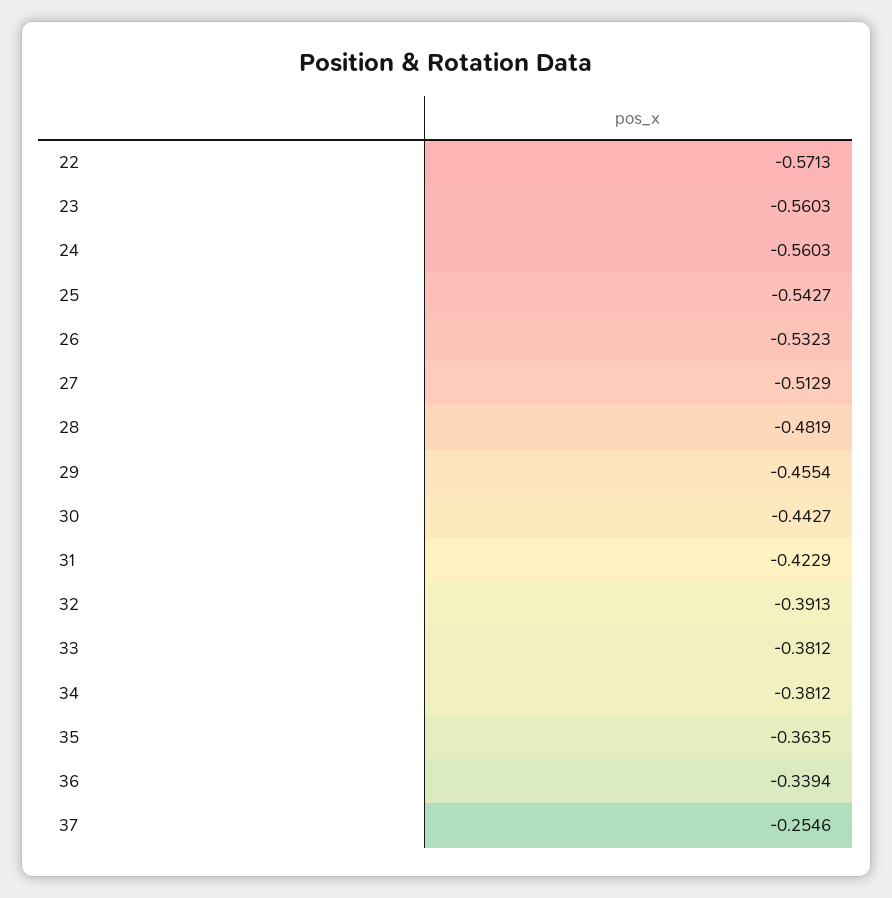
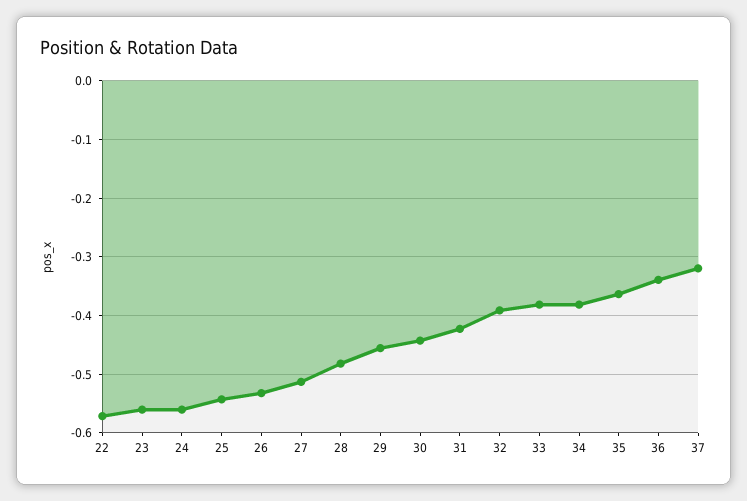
37: -0.2546 -> -0.32

